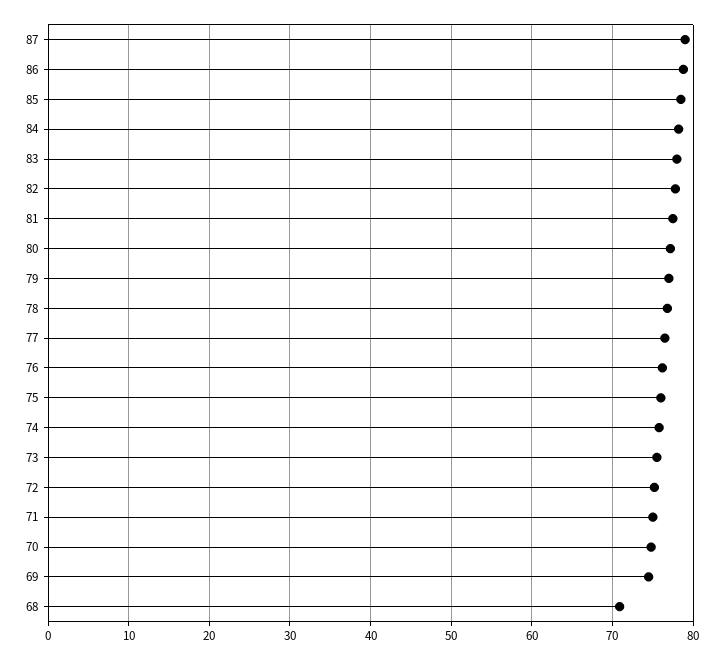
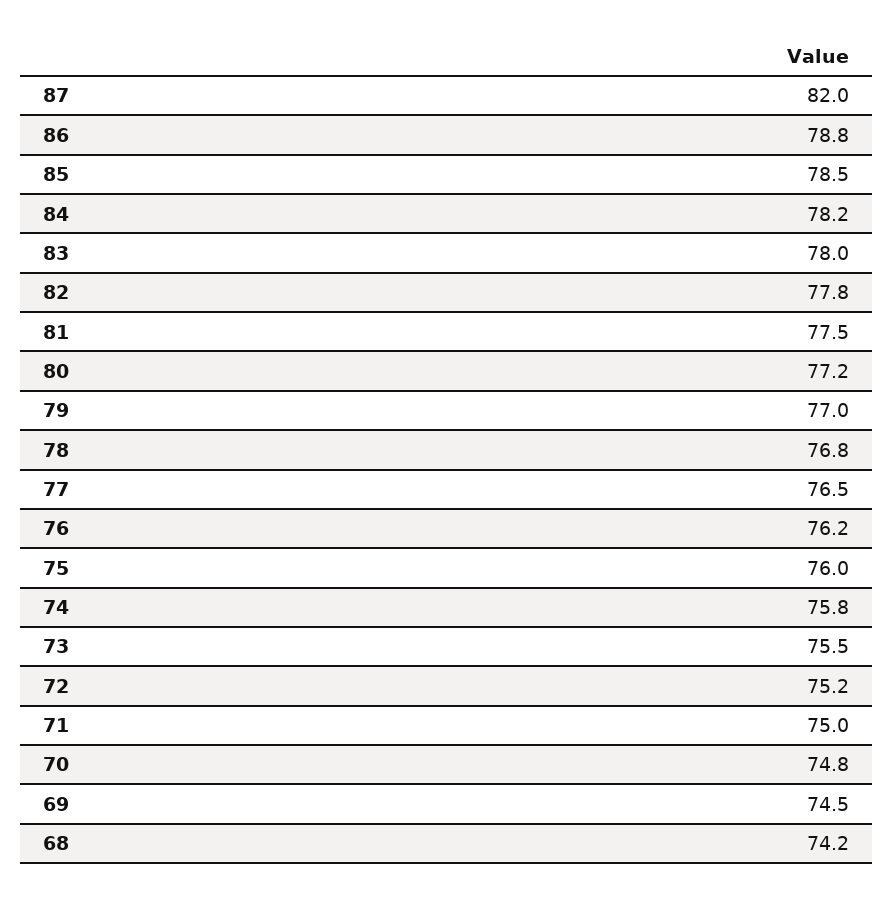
87: 79 -> 82
68: 71 -> 74.2

